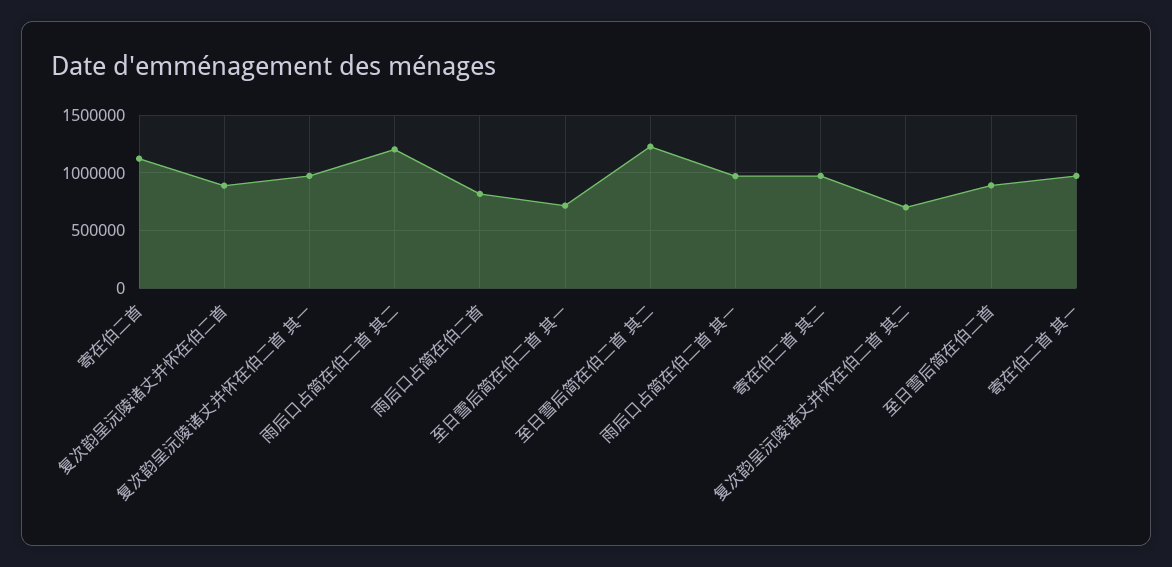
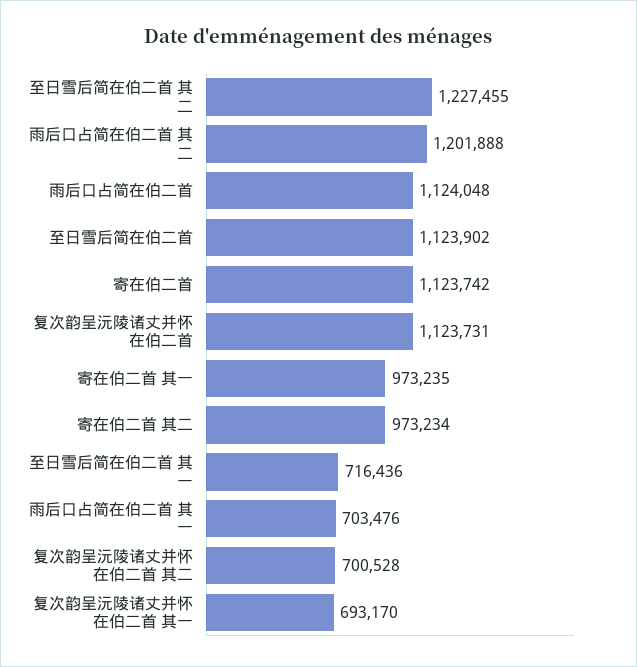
复次韵呈沅陵诸丈并怀在伯二首: 900000 -> 1123731
复次韵呈沅陵诸丈并怀在伯二首 其一: 1000000 -> 693170
雨后口占简在伯二首: 800000 -> 1124048
雨后口占简在伯二首 其一: 1000000 -> 703476
至日雪后简在伯二首: 900000 -> 1123902

